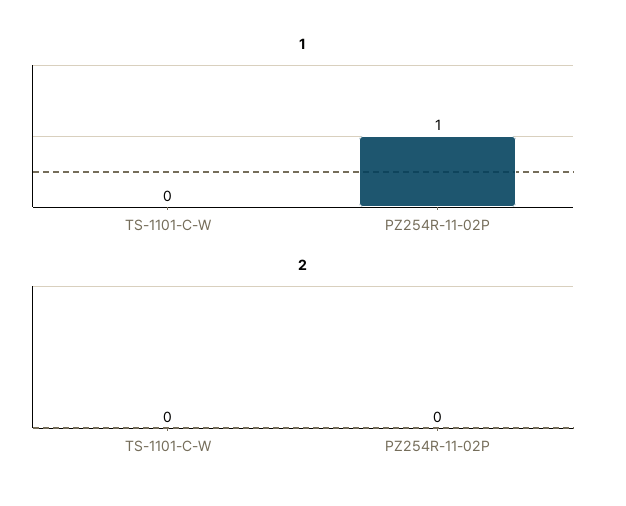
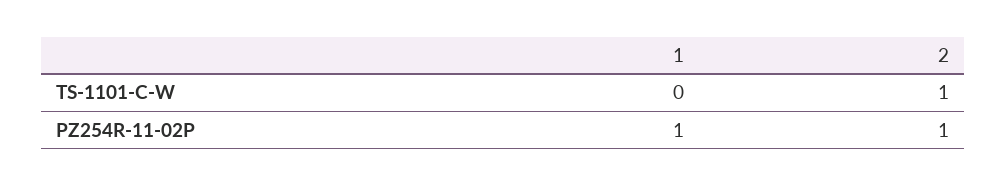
2, TS-1101-C-W: 0 -> 1
2, PZ254R-11-02P: 0 -> 1

